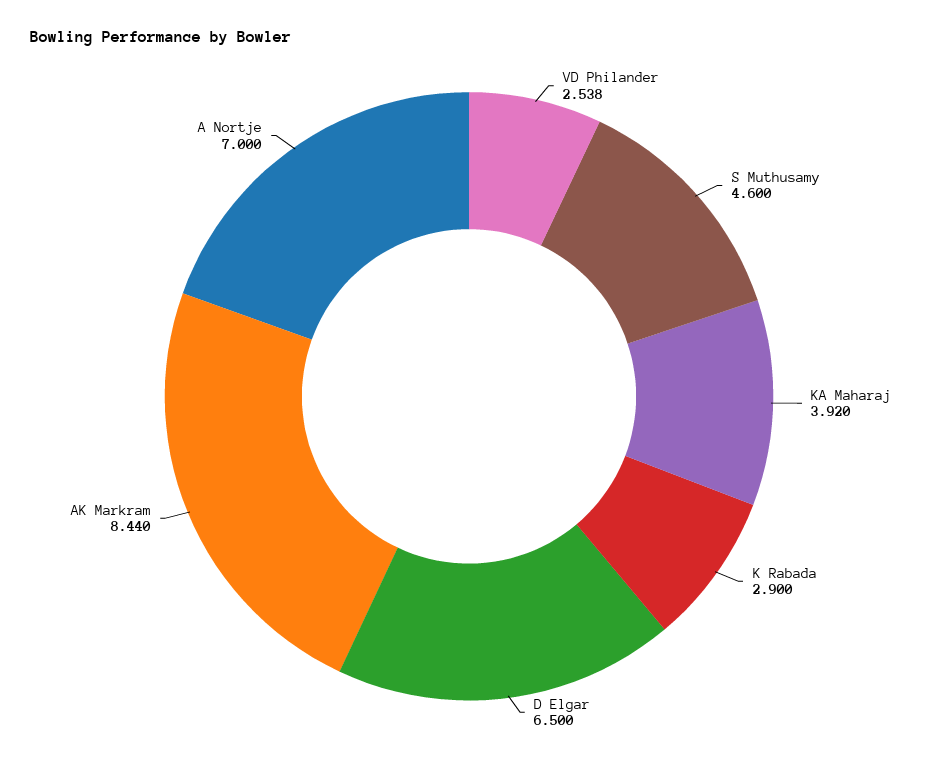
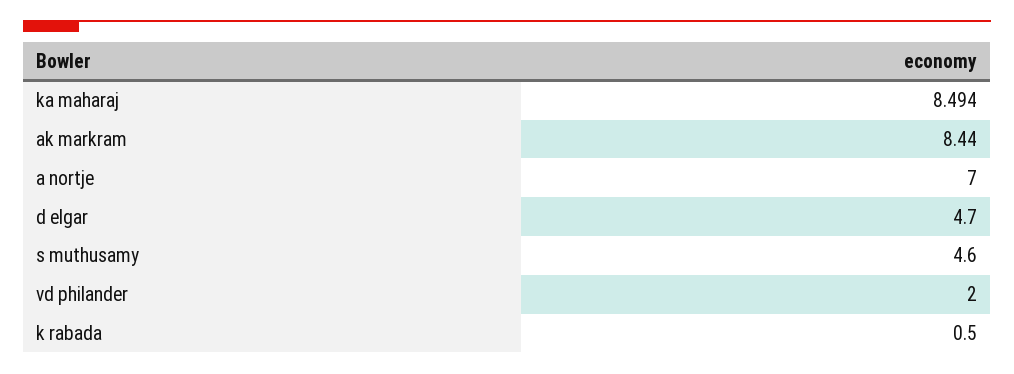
VD Philander: 2.538 -> 2
KA Maharaj: 3.92 -> 8.494
K Rabada: 2.9 -> 0.5
D Elgar: 6.5 -> 4.7

